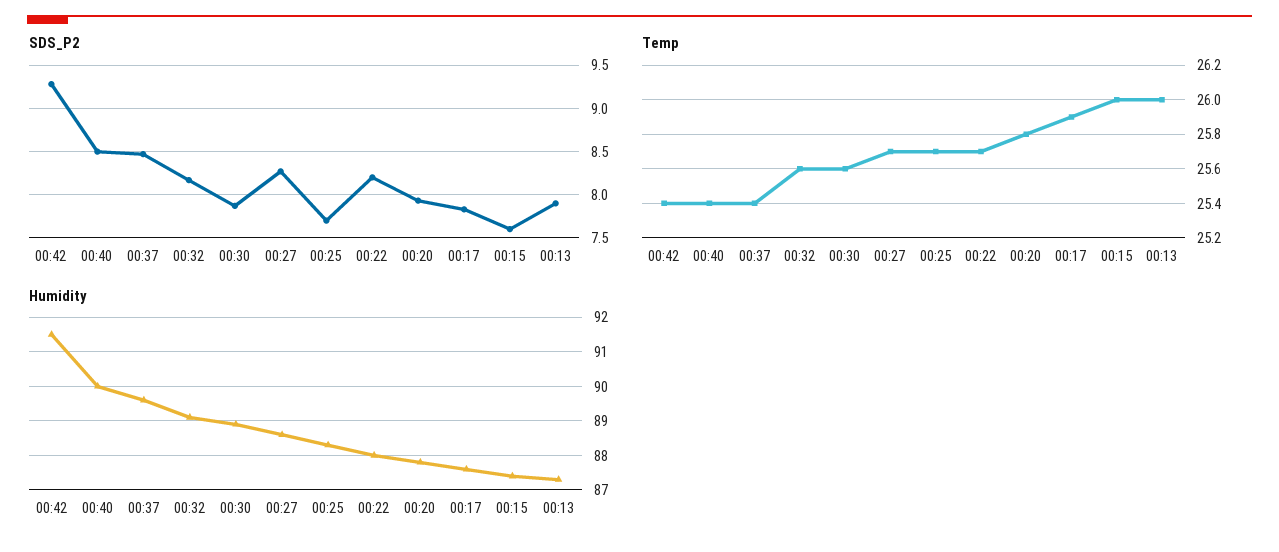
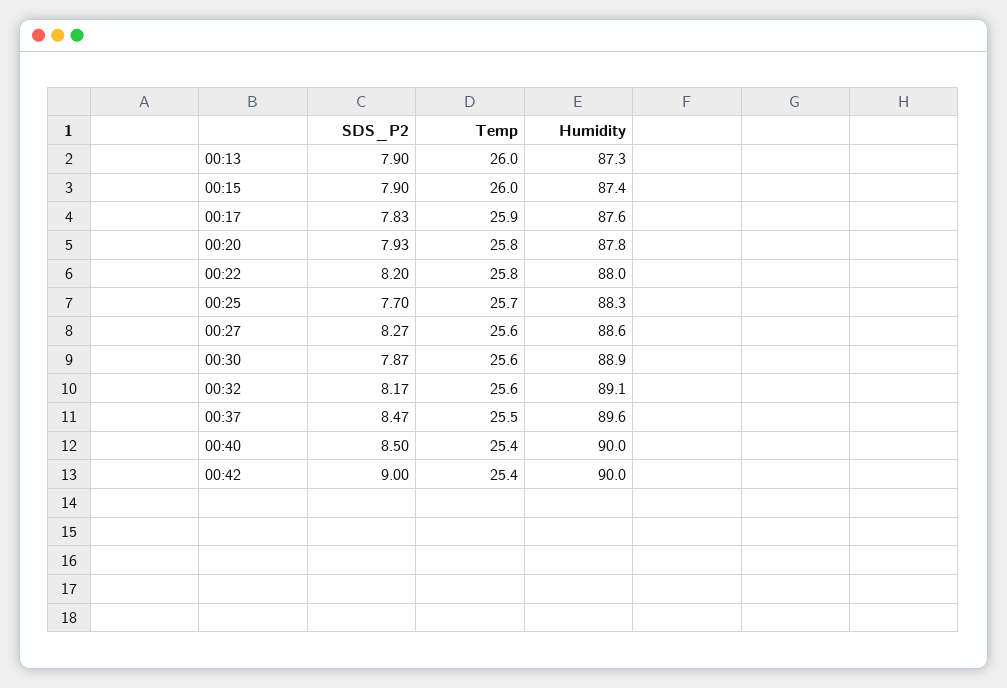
SDS_P2, 00:42: 9.3 -> 9
SDS_P2, 00:15: 7.6 -> 7.9
Temp, 00:37: 25.4 -> 25.5
Temp, 00:27: 25.7 -> 25.6
Temp, 00:22: 25.7 -> 25.8
Humidity, 00:42: 91.5 -> 90

